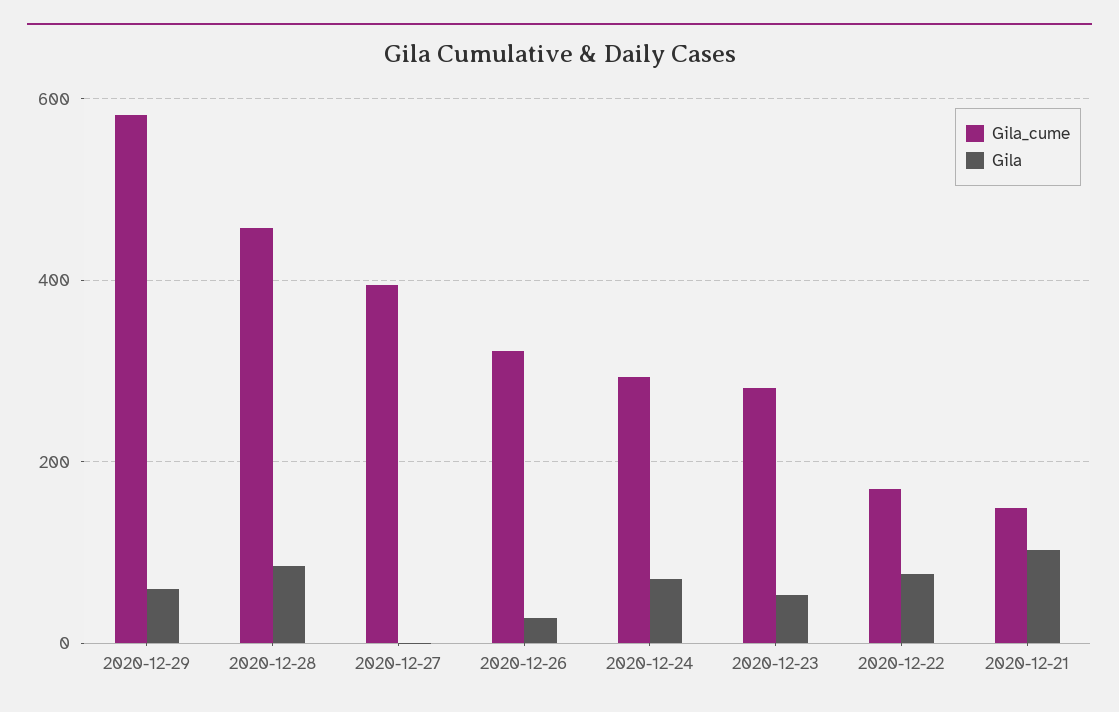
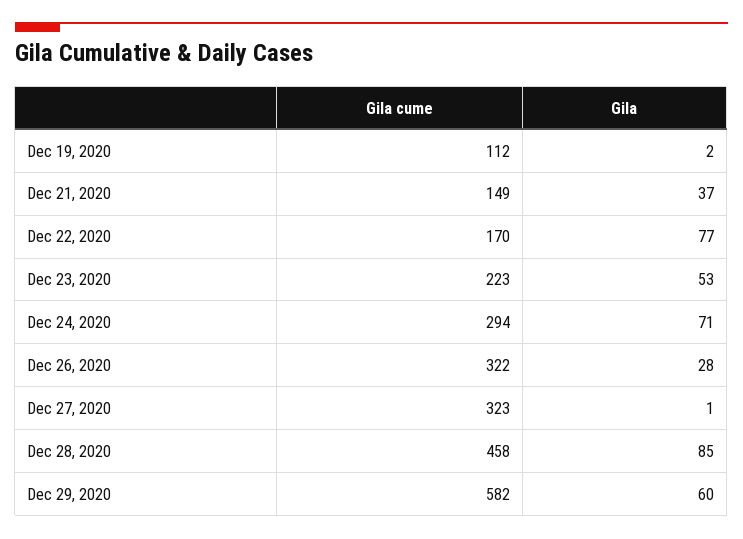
Gila_cume, 2020-12-27: 400 -> 323
Gila_cume, 2020-12-23: 280 -> 223
Gila, 2020-12-21: 100 -> 37
Gila_cume, Dec 19, 2020: none -> 112
Gila, Dec 19, 2020: none -> 2

